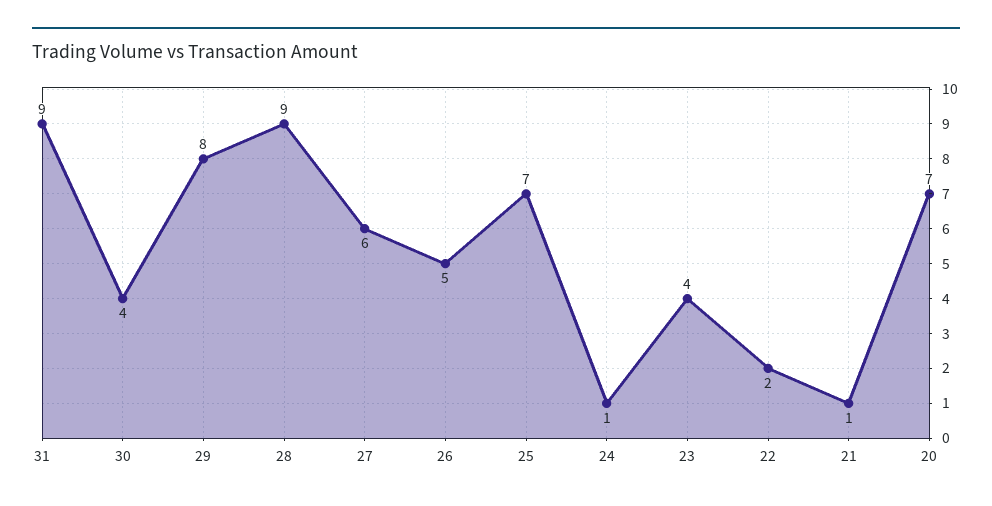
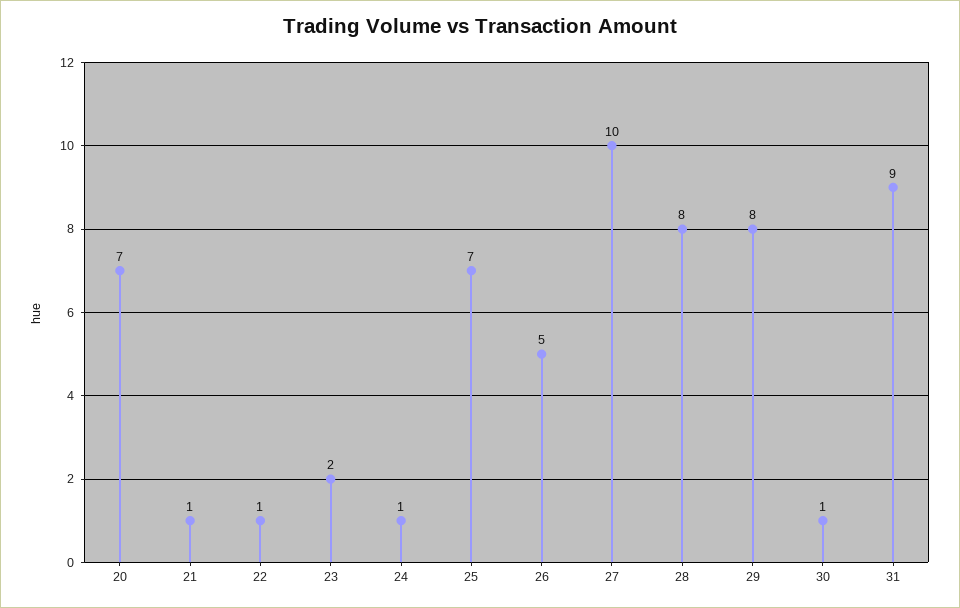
30: 4 -> 1
28: 9 -> 8
27: 6 -> 10
23: 4 -> 2
22: 2 -> 1

